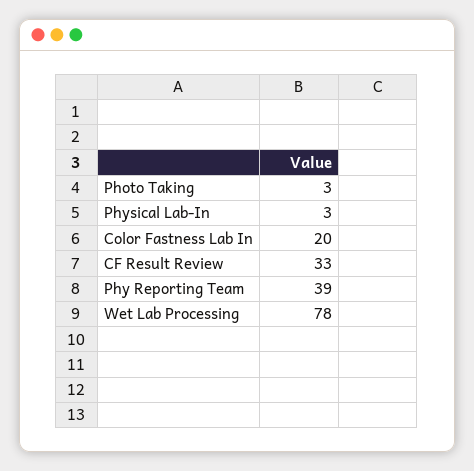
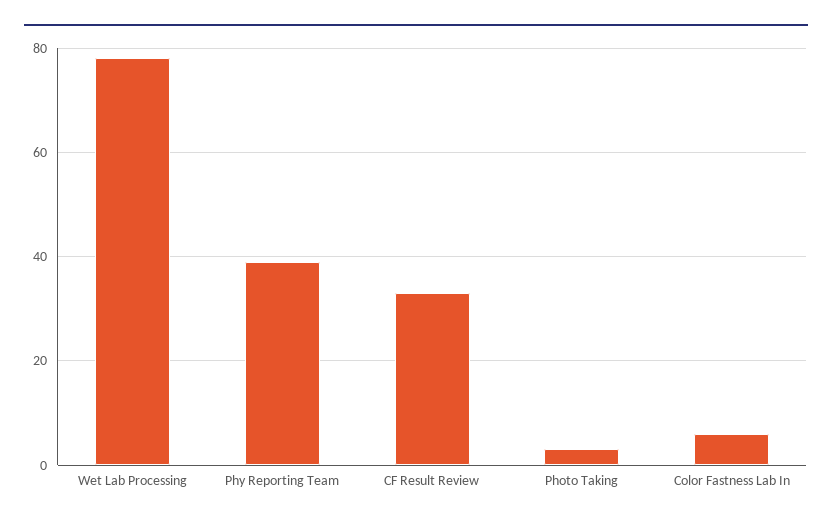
Physical Lab-In: 3 -> none
Color Fastness Lab In: 20 -> 5

